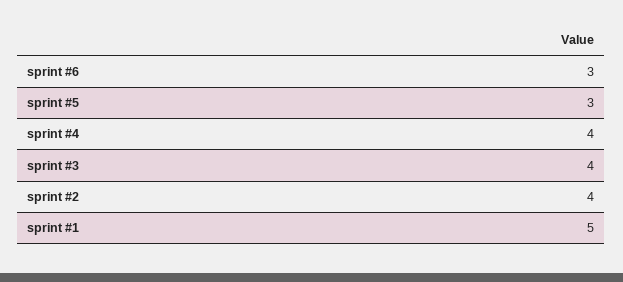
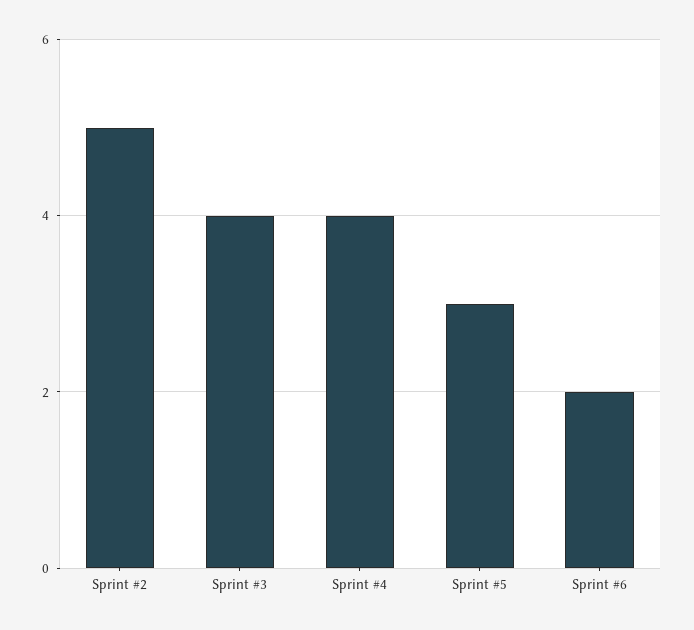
sprint #6: 3 -> 2
sprint #2: 4 -> 5
sprint #1: 5 -> none

